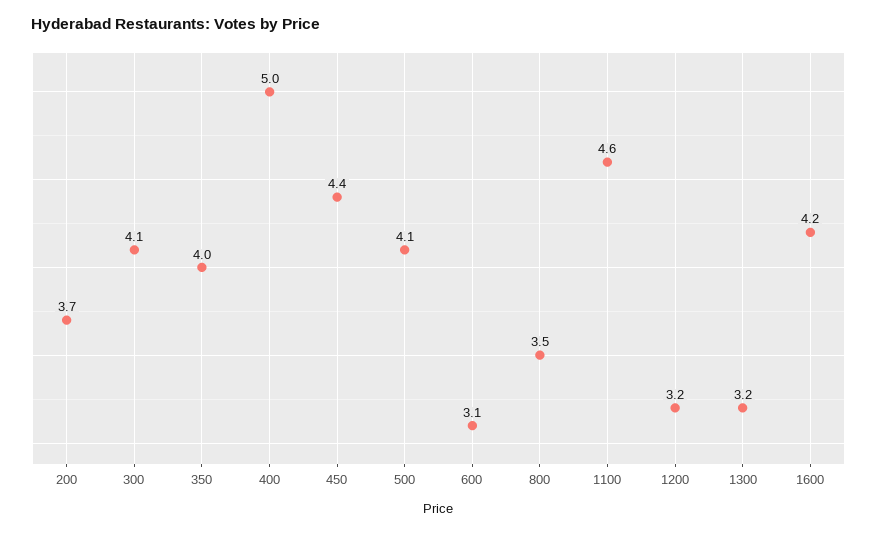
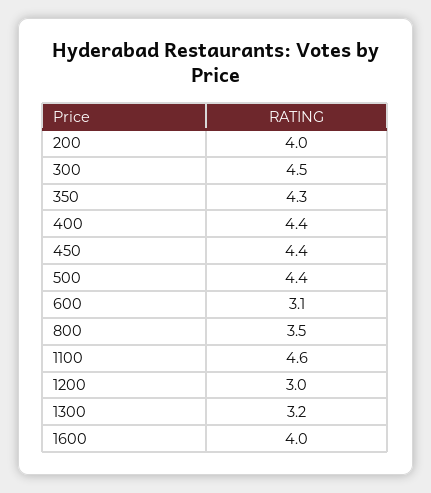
200: 3.7 -> 4
300: 4.1 -> 4.5
350: 4 -> 4.3
400: 5 -> 4.4
500: 4.1 -> 4.4
1200: 3.2 -> 3
1600: 4.2 -> 4

